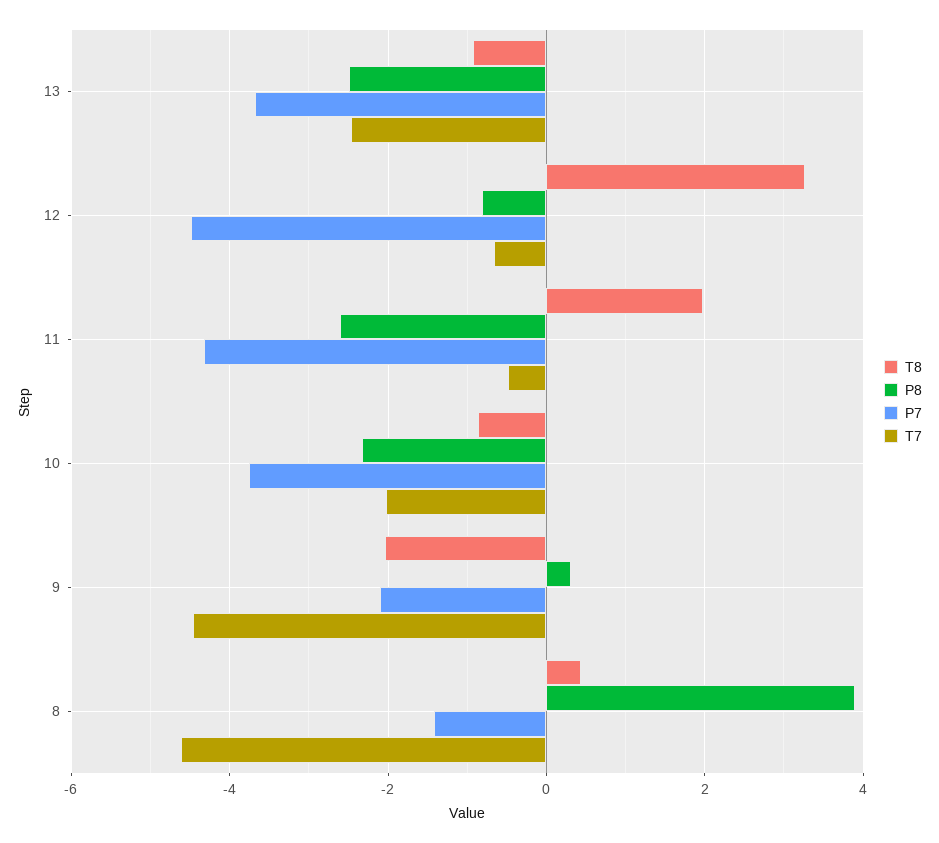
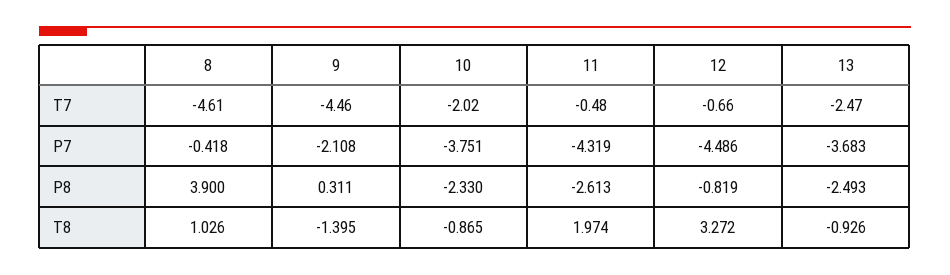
T8, 9: -2 -> -1.395
T8, 8: 0.4 -> 1.026
P7, 8: -1.4 -> -0.418

